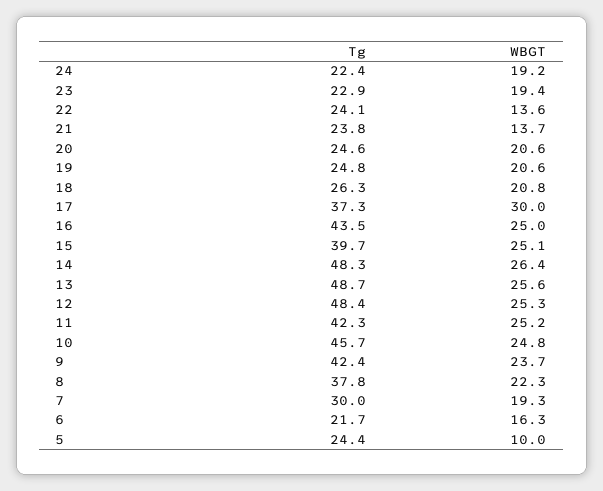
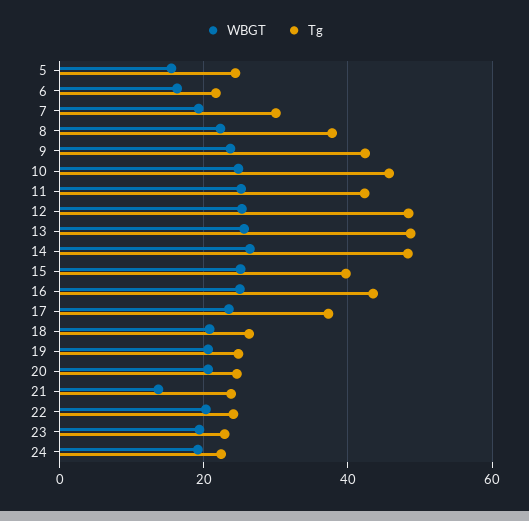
WBGT, 22: 13.6 -> 20
WBGT, 17: 30 -> 24
WBGT, 5: 10 -> 16

